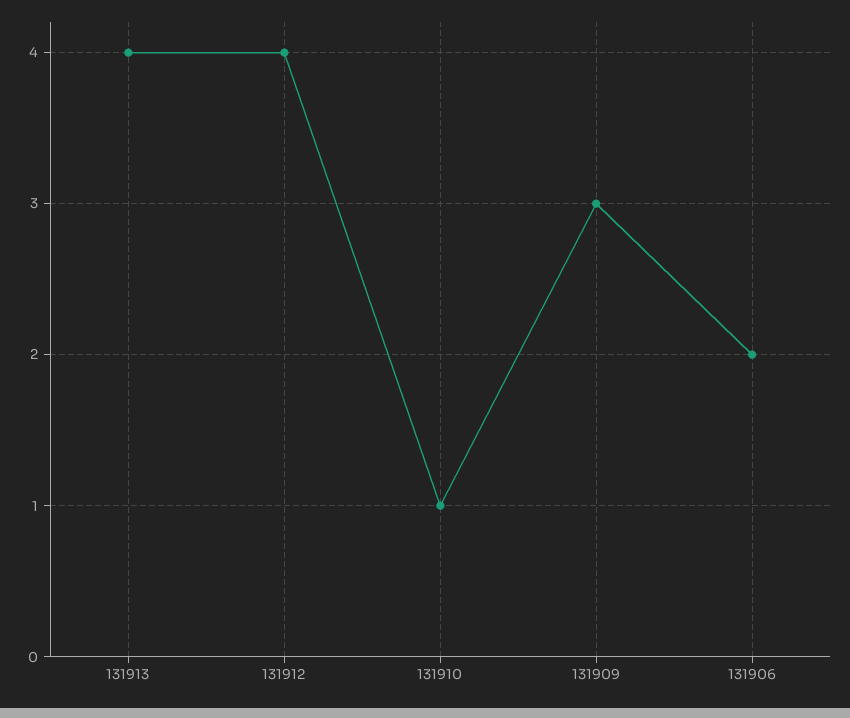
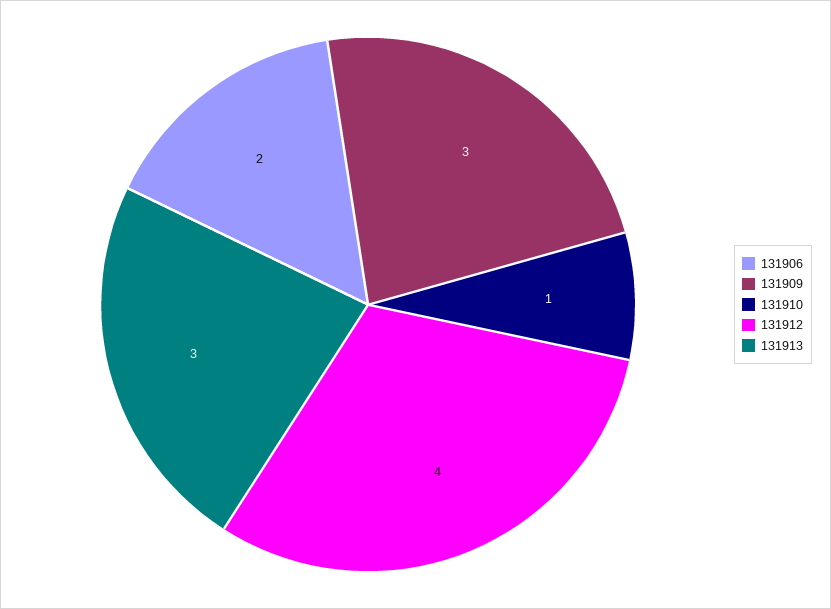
131913: 4 -> 3

